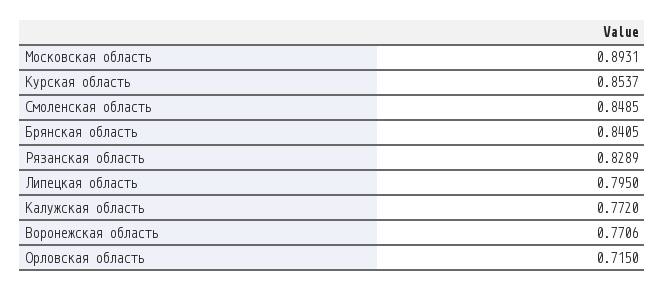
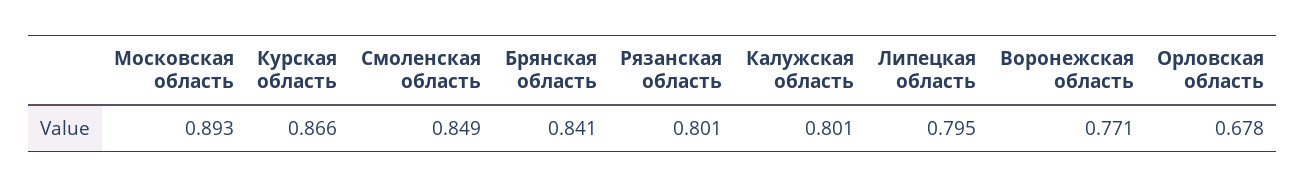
Курская область: 0.8537 -> 0.866
Рязанская область: 0.8289 -> 0.801
Калужская область: 0.772 -> 0.801
Орловская область: 0.715 -> 0.678

